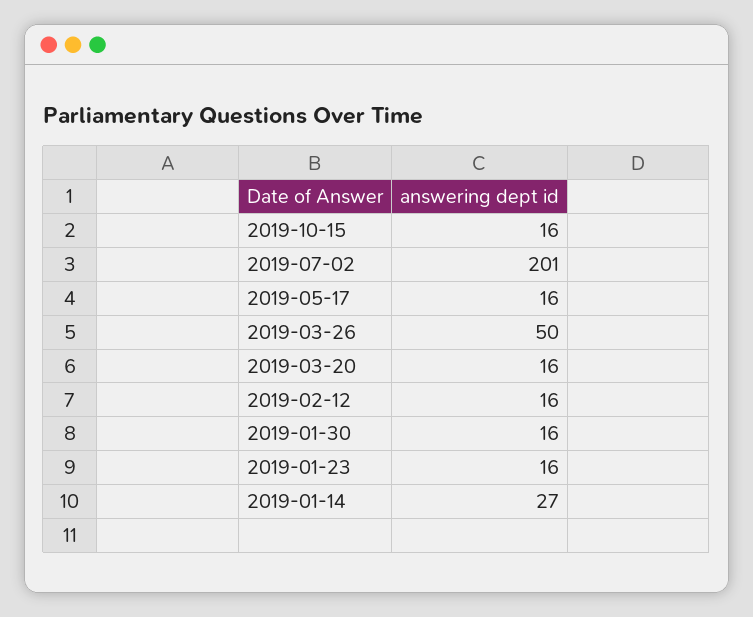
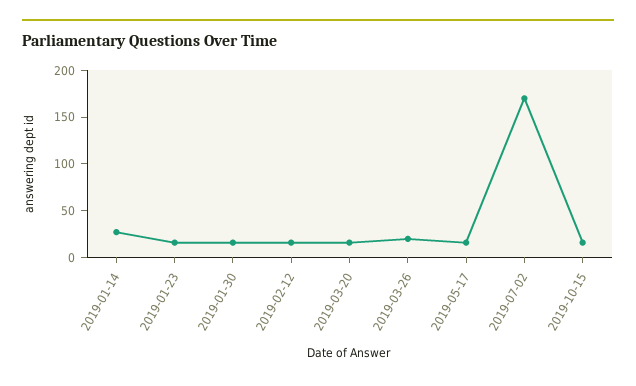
2019-07-02: 201 -> 170
2019-03-26: 50 -> 20

